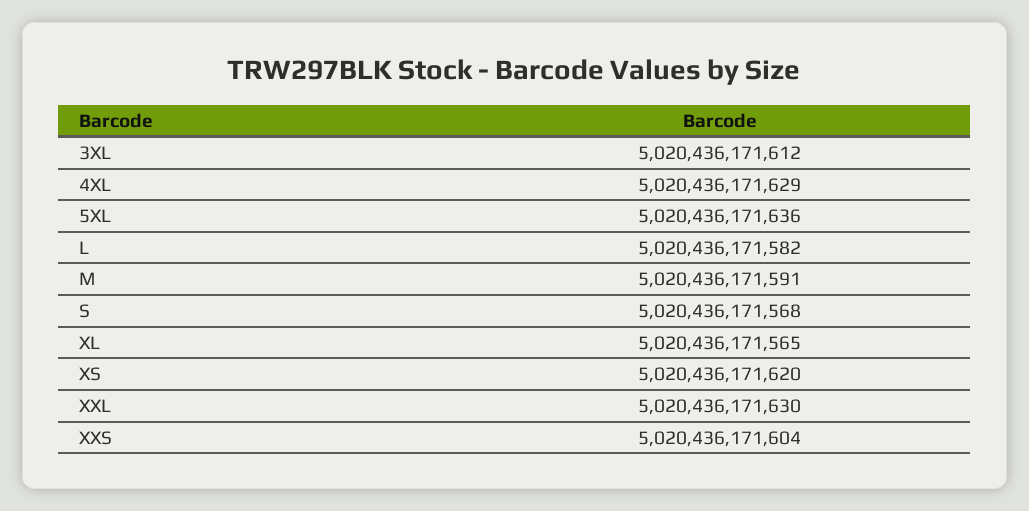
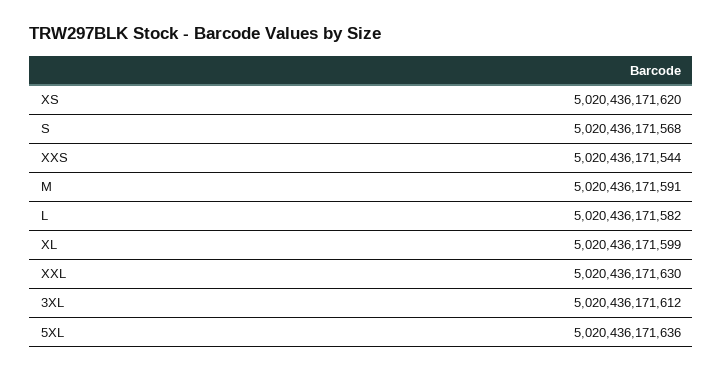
4XL: 5020436171629 -> none
XL: 5020436171565 -> 5020436171599
XXS: 5020436171604 -> 5020436171544

